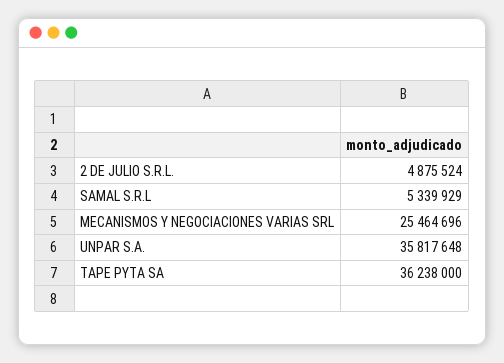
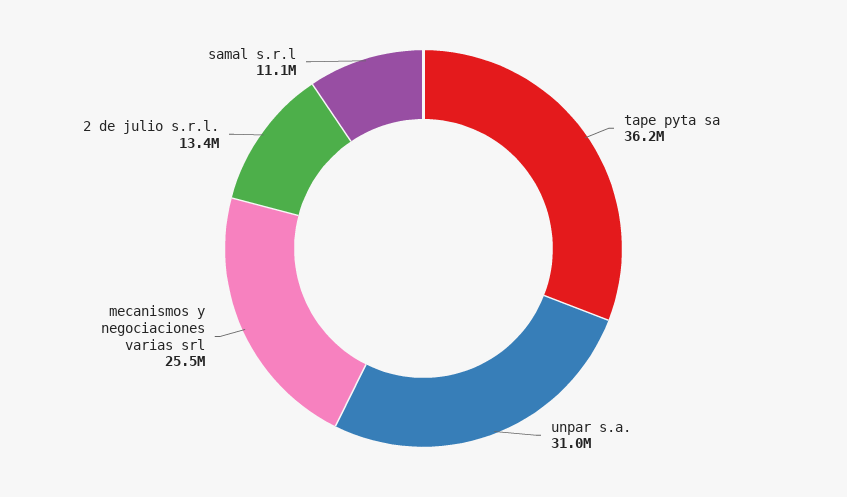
2 DE JULIO S.R.L.: 4875524 -> 13400000
SAMAL S.R.L: 5339929 -> 11100000
UNPAR S.A.: 35817648 -> 31000000

